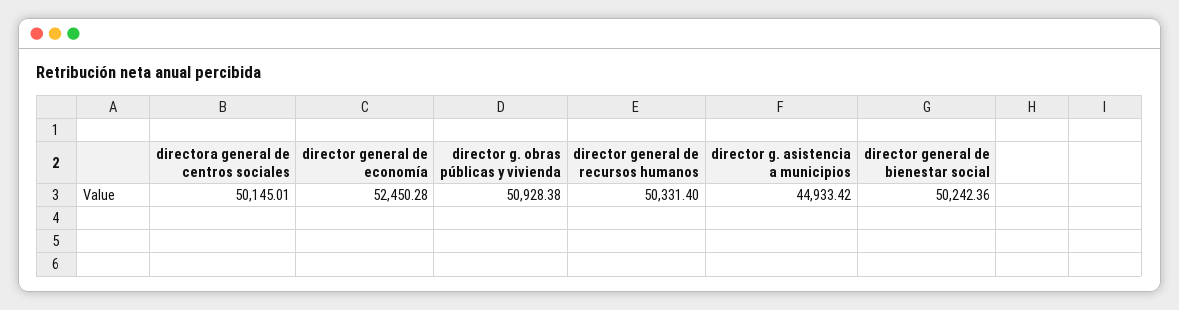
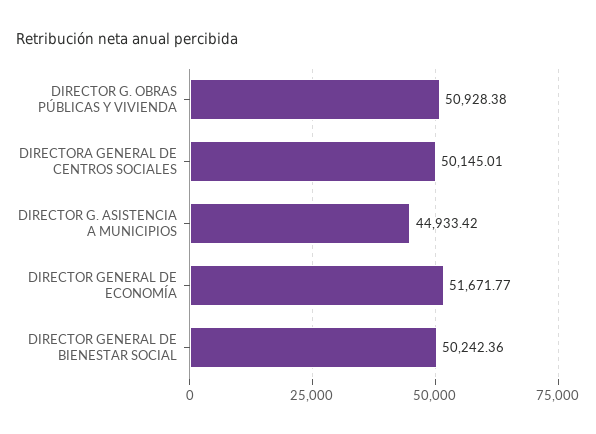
director general de economía: 52450.28 -> 51671.77
director general de recursos humanos: 50331.4 -> none

